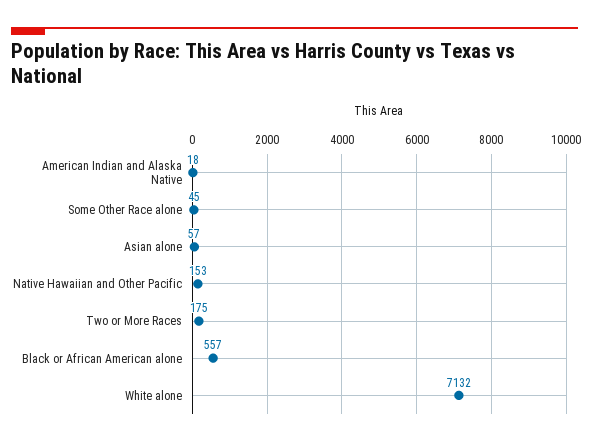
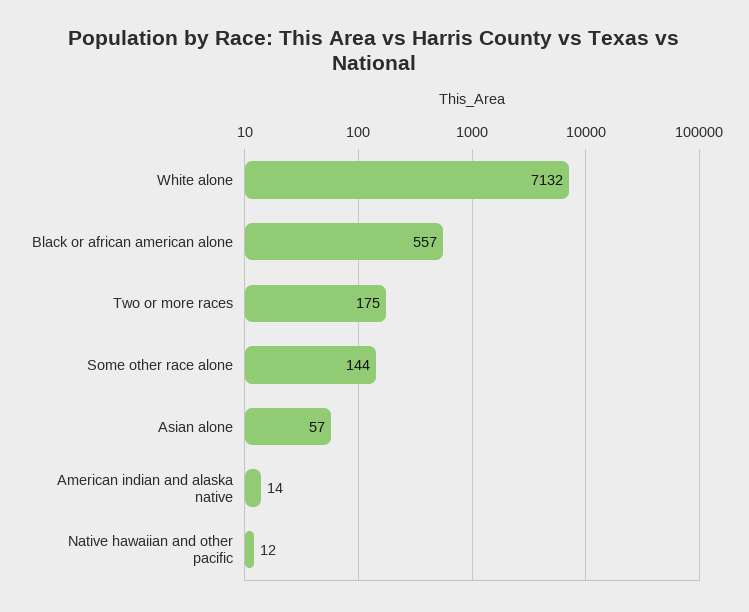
American Indian and Alaska Native: 18 -> 14
Some Other Race alone: 45 -> 144
Native Hawaiian and Other Pacific: 153 -> 12

